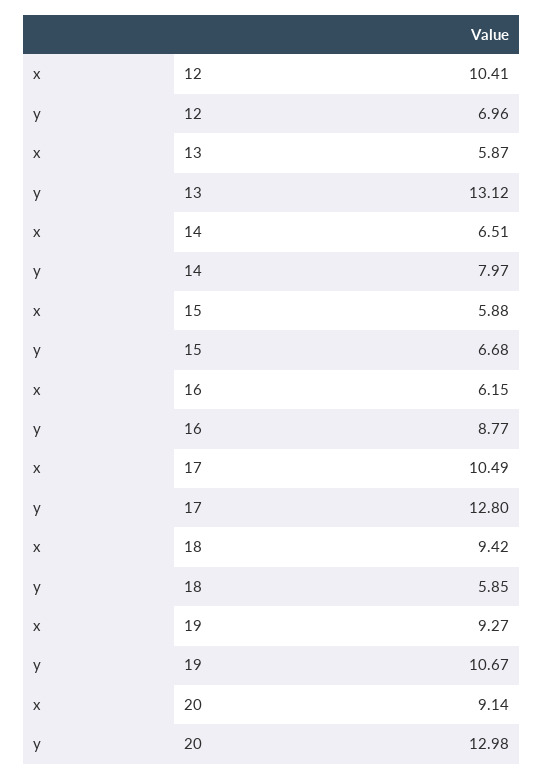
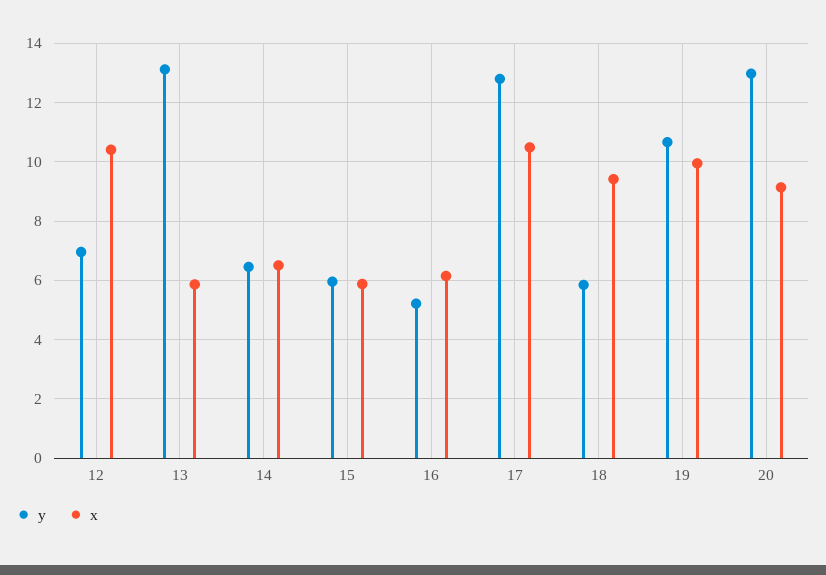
y, 14: 7.97 -> 6.5
y, 15: 6.68 -> 6
y, 16: 8.77 -> 5.25
x, 19: 9.27 -> 10

